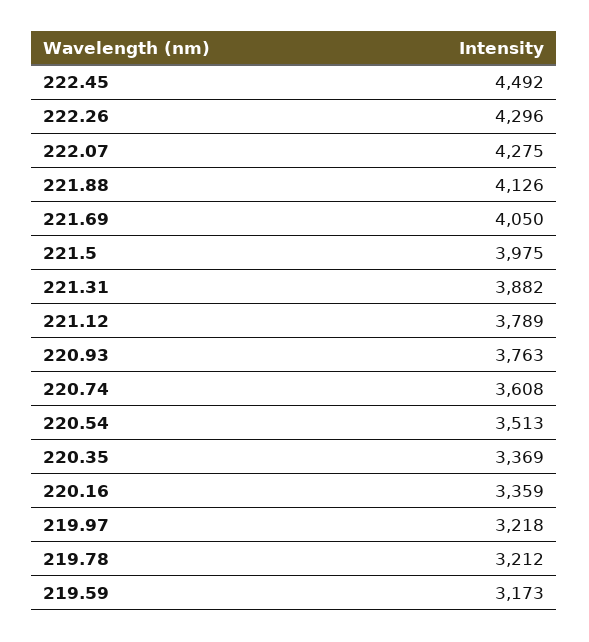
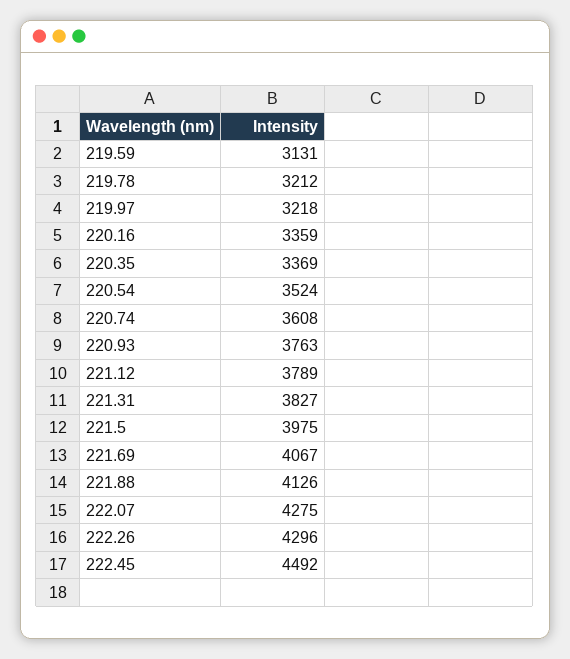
221.69: 4050 -> 4067
221.31: 3882 -> 3827
220.54: 3513 -> 3524
219.59: 3173 -> 3131

